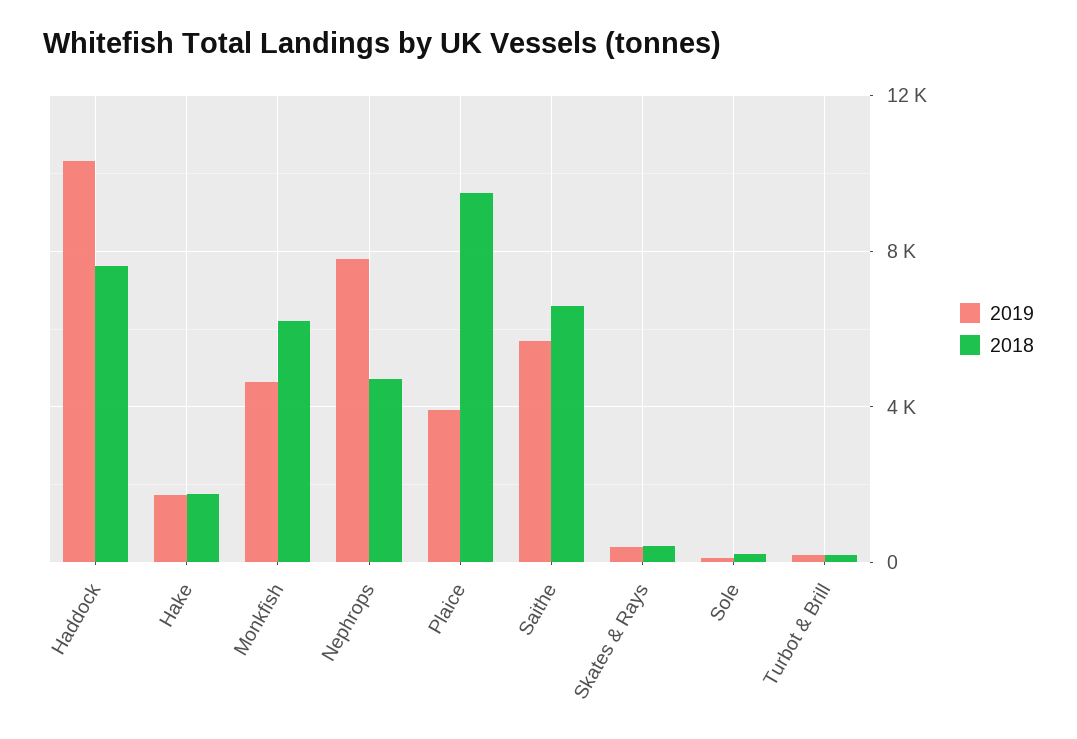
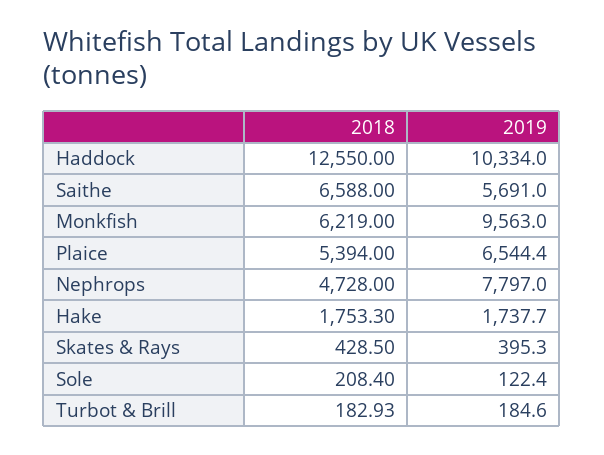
2018, Haddock: 7500 -> 12550
2019, Monkfish: 4500 -> 9563
2019, Plaice: 4000 -> 6544.4
2018, Plaice: 9500 -> 5394

